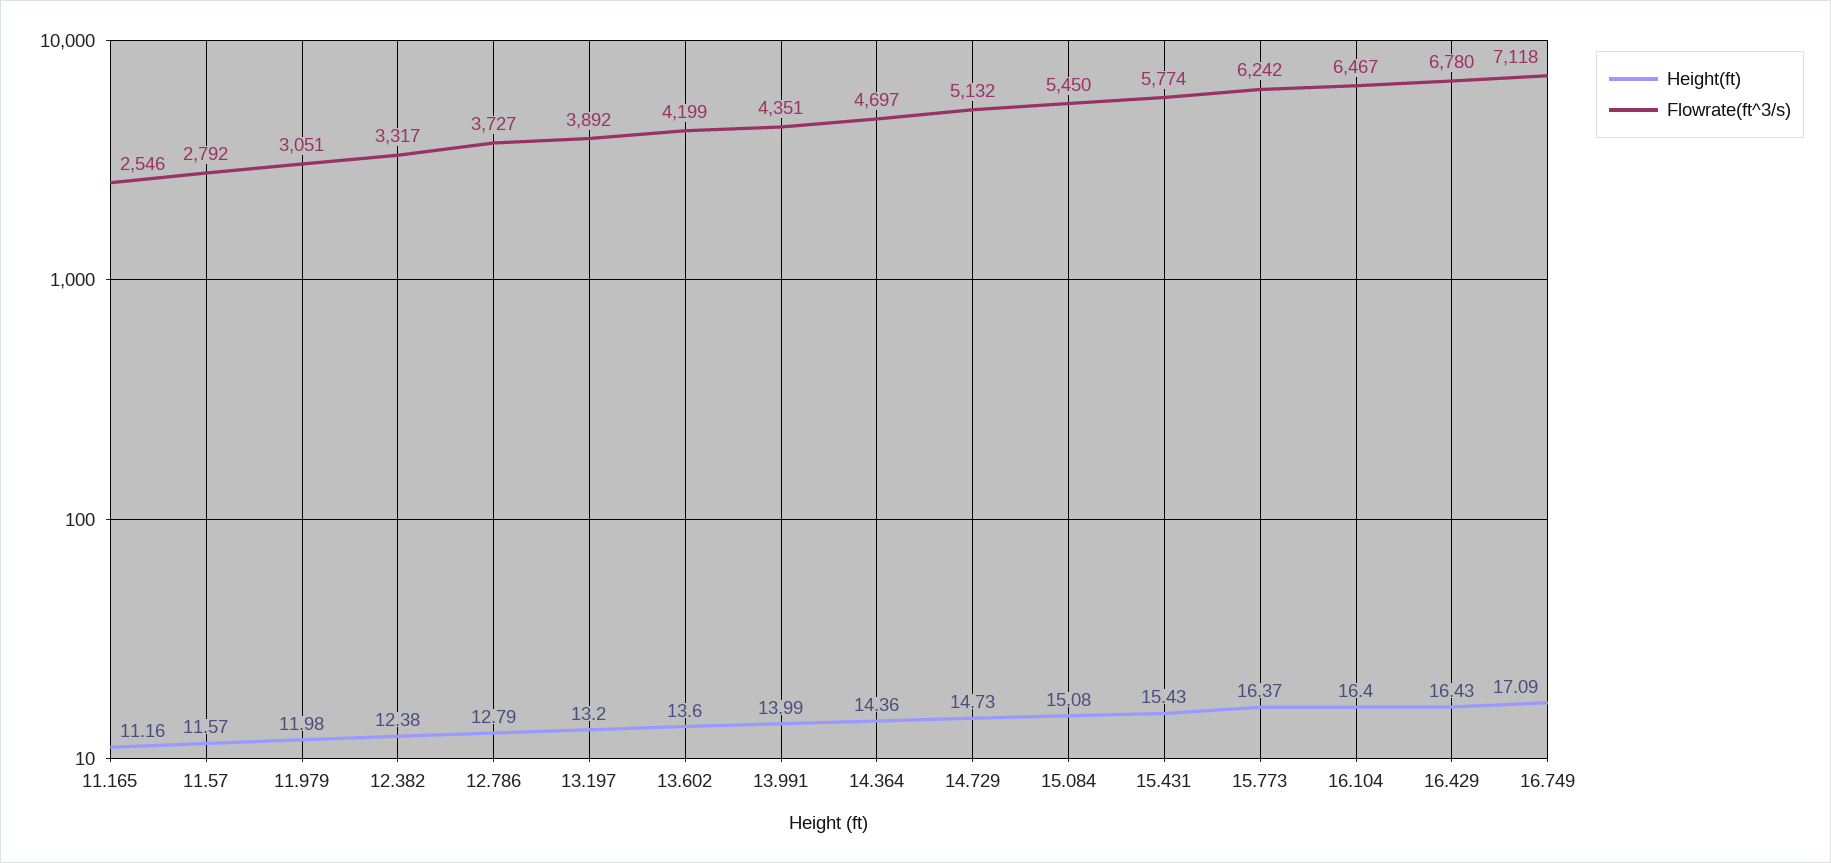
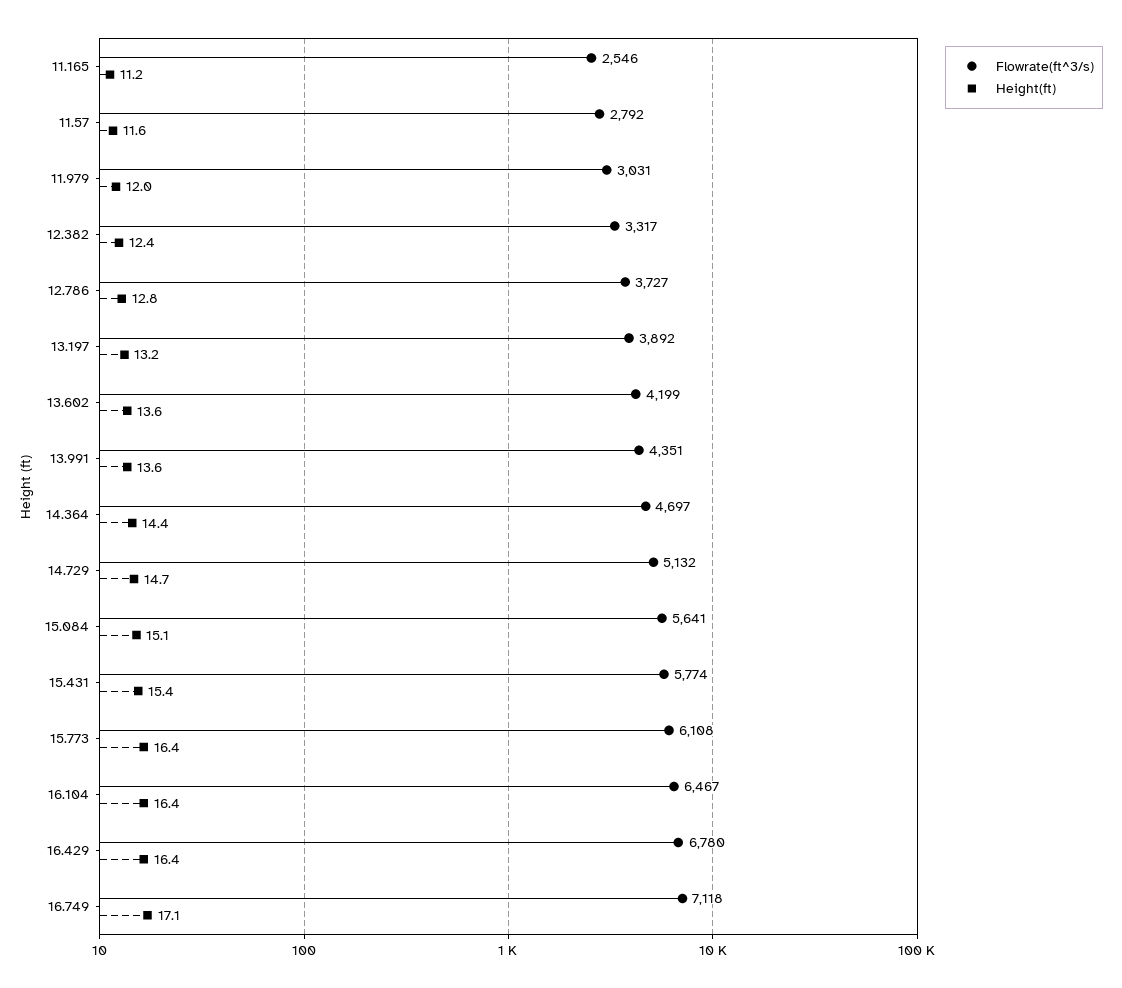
Flowrate(ft^3/s), 11.979: 3051 -> 3031
Height(ft), 13.991: 13.99 -> 13.6
Flowrate(ft^3/s), 15.084: 5450 -> 5641
Flowrate(ft^3/s), 15.773: 6242 -> 6108

